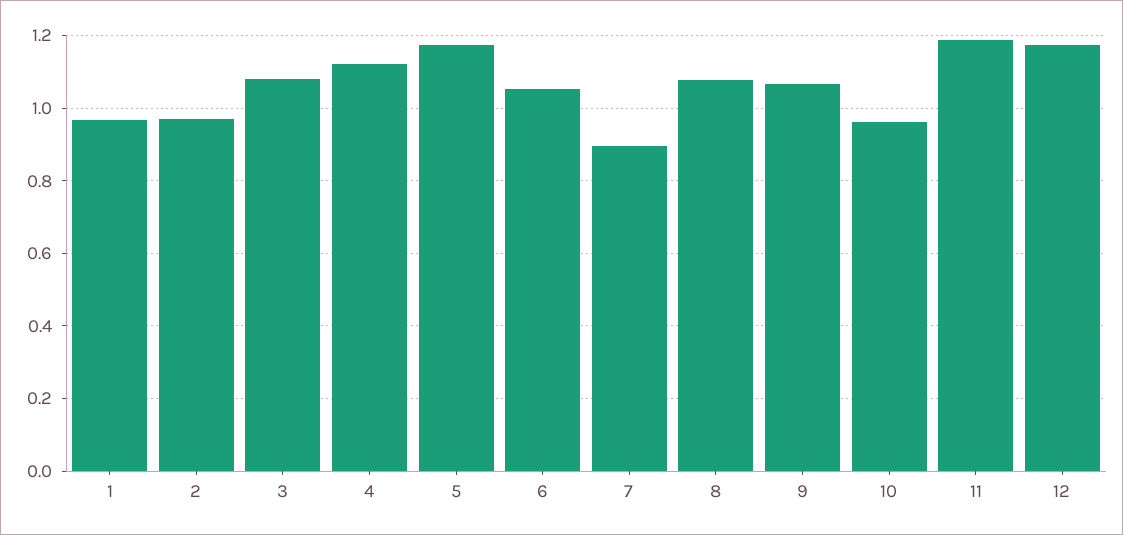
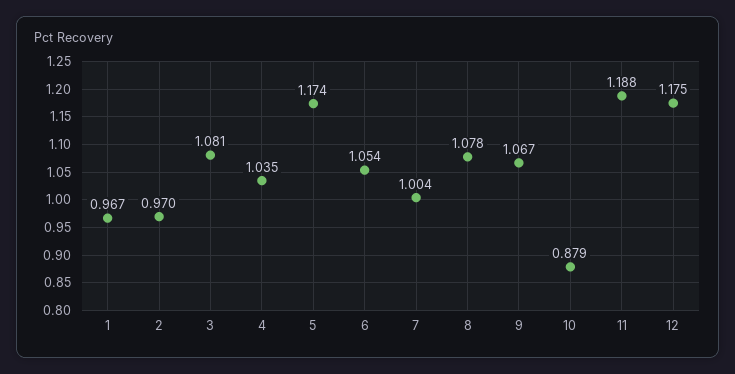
4: 1.12 -> 1.035
7: 0.9 -> 1.004
10: 0.96 -> 0.879

